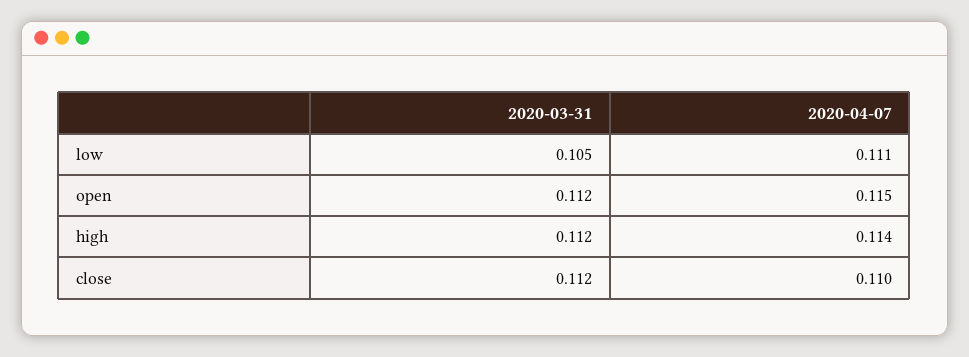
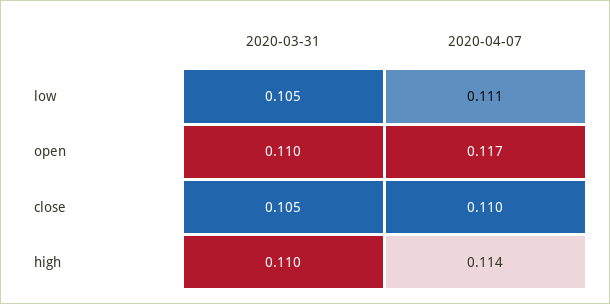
2020-03-31, open: 0.112 -> 0.11
2020-04-07, open: 0.115 -> 0.117
2020-03-31, high: 0.112 -> 0.11
2020-03-31, close: 0.112 -> 0.105

